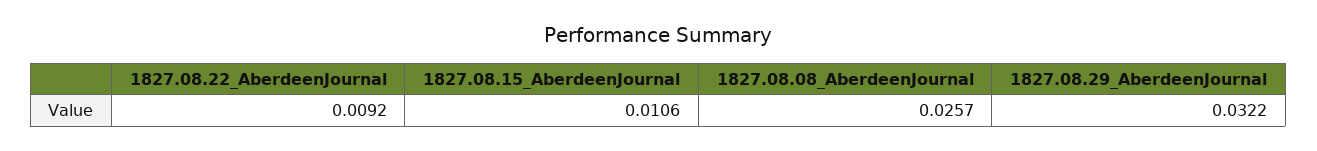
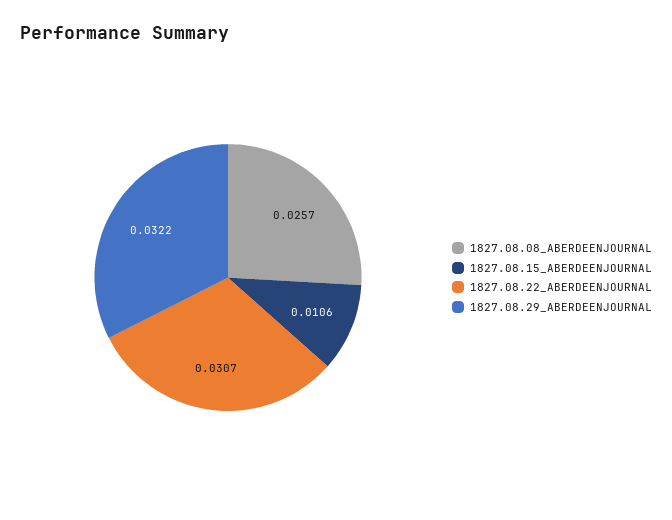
1827.08.22_AberdeenJournal: 0.0092 -> 0.0307

